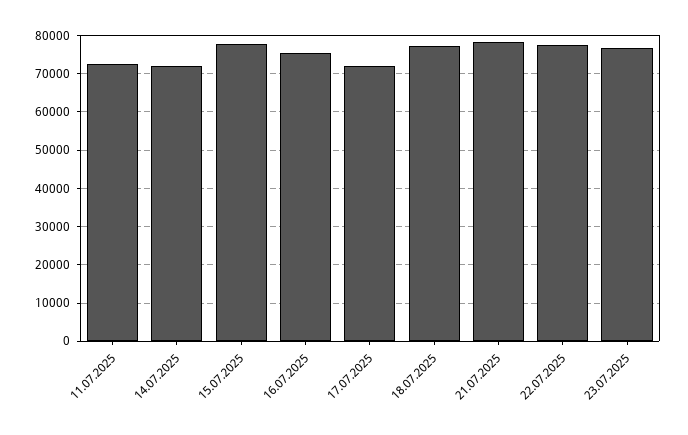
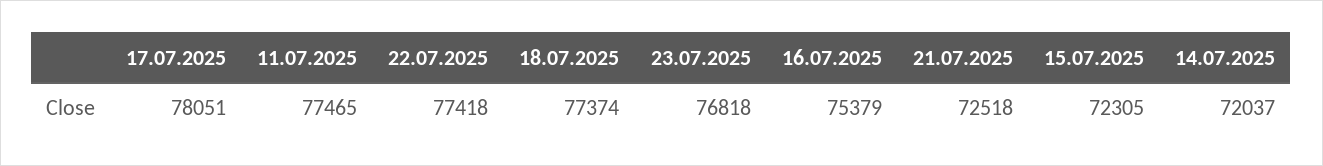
11.07.2025: 72000 -> 77465
15.07.2025: 78000 -> 72305
17.07.2025: 72000 -> 78051
21.07.2025: 78000 -> 72518

